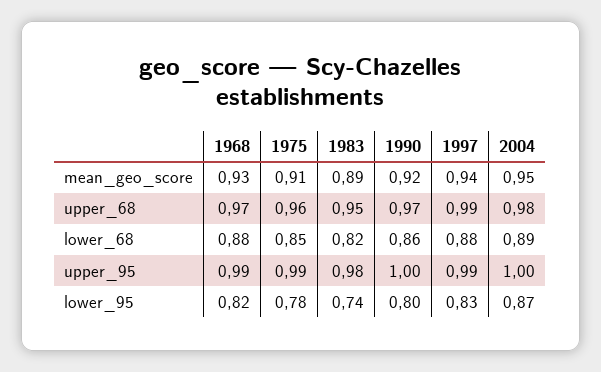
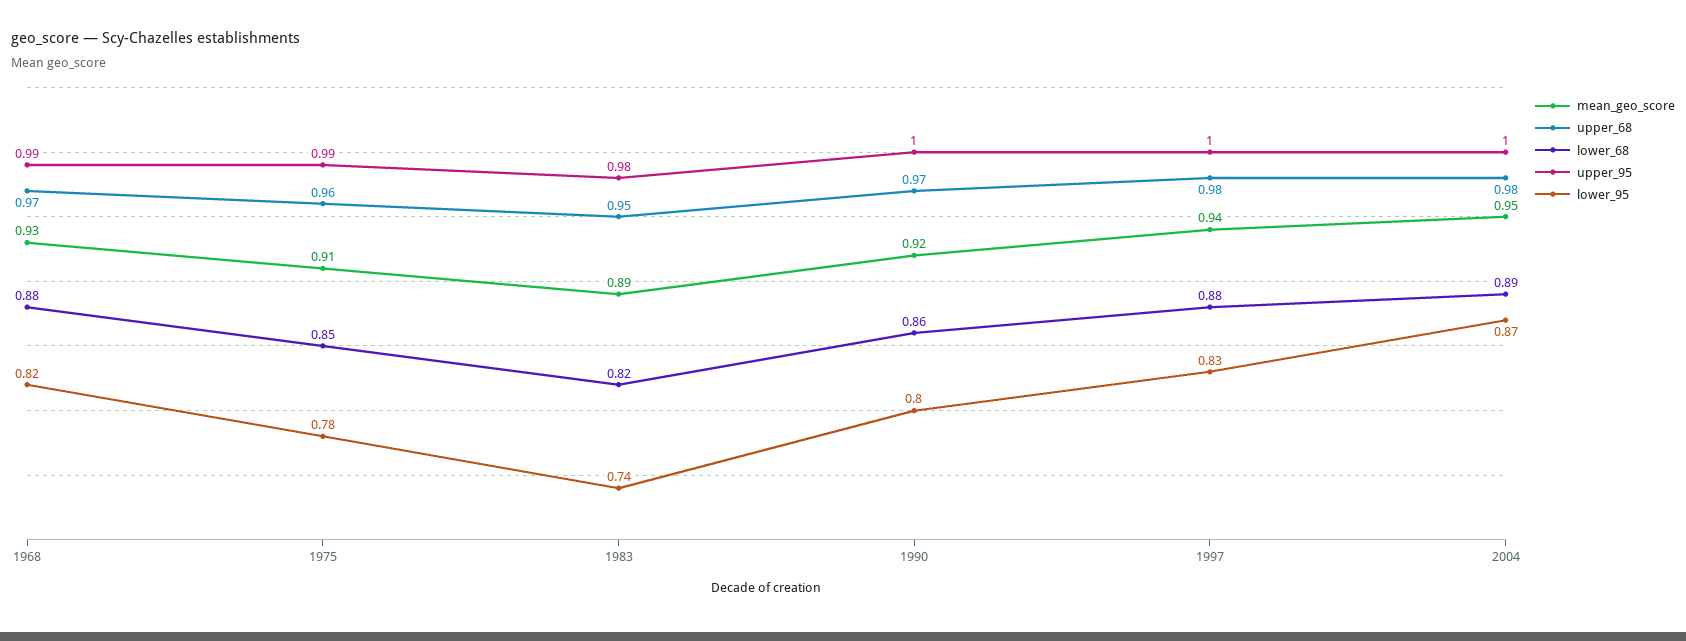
upper_68, 1997: 0.99 -> 0.98
upper_95, 1997: 0.99 -> 1

